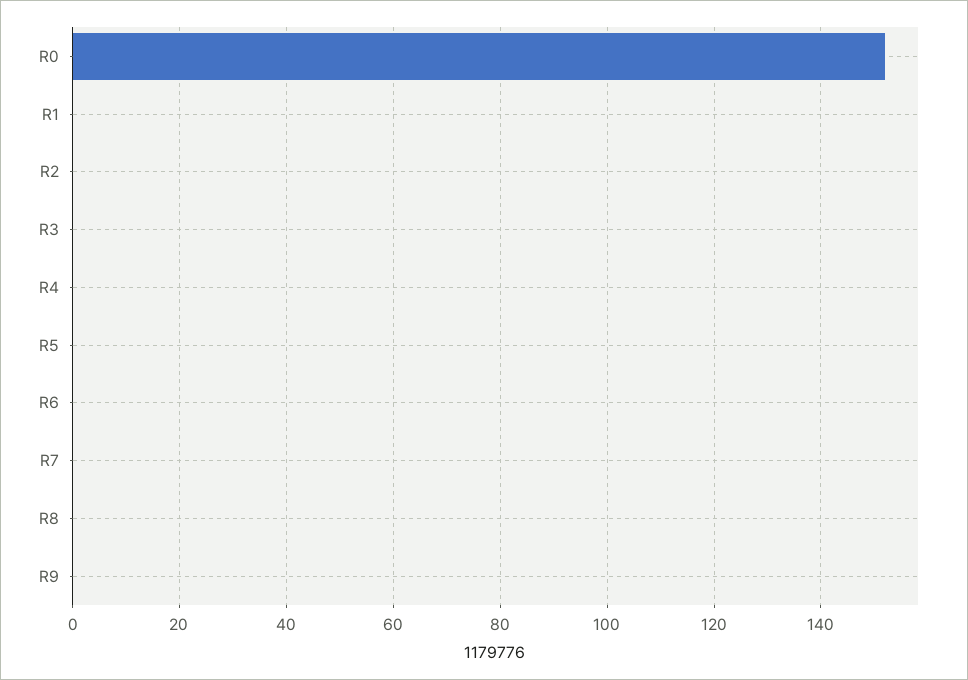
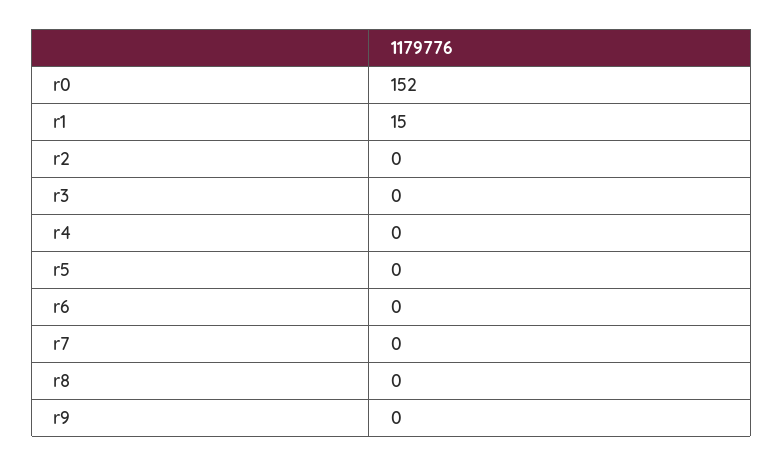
R1: 0 -> 15

